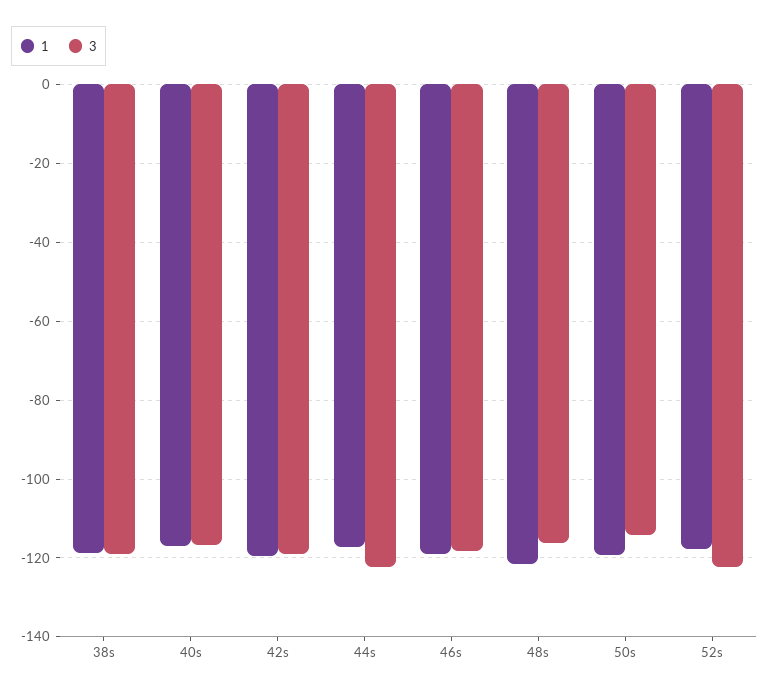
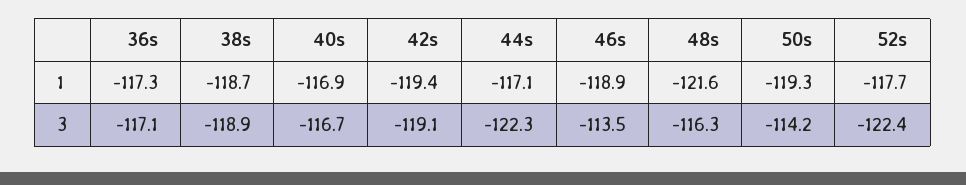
3, 46s: -118 -> -113.5
1, 36s: none -> -117.3
3, 36s: none -> -117.1

